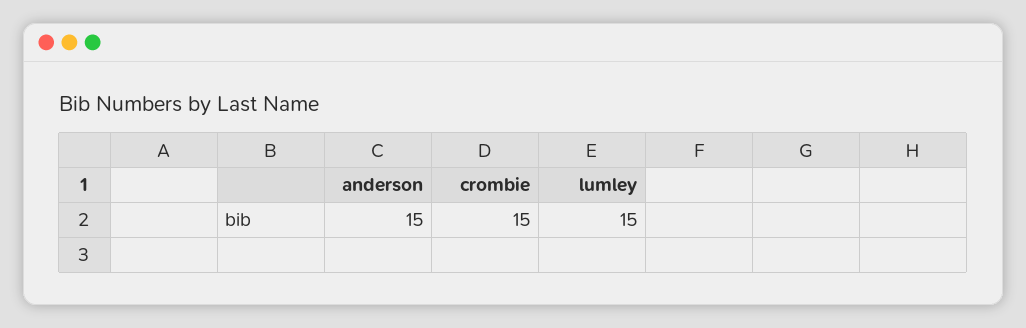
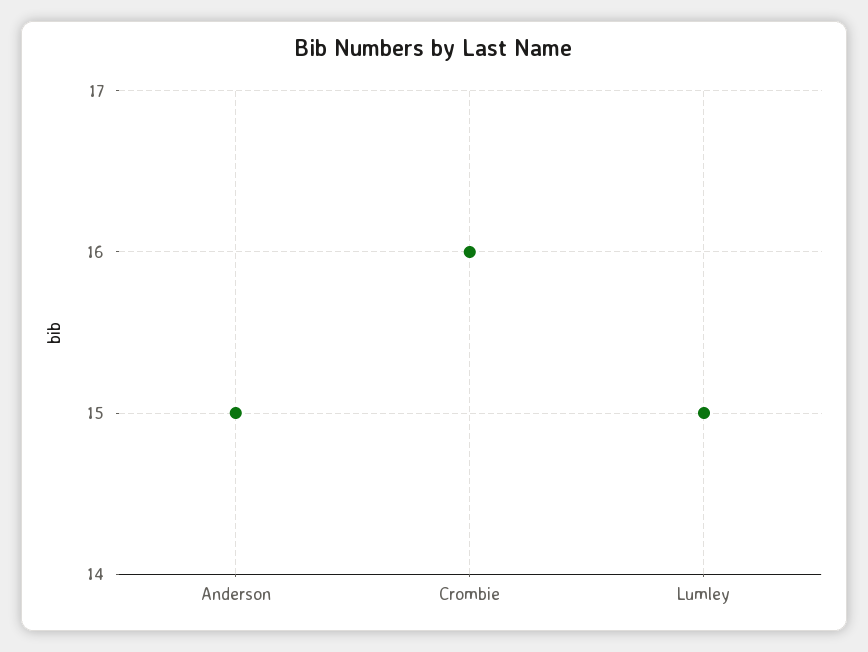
crombie: 15 -> 16

